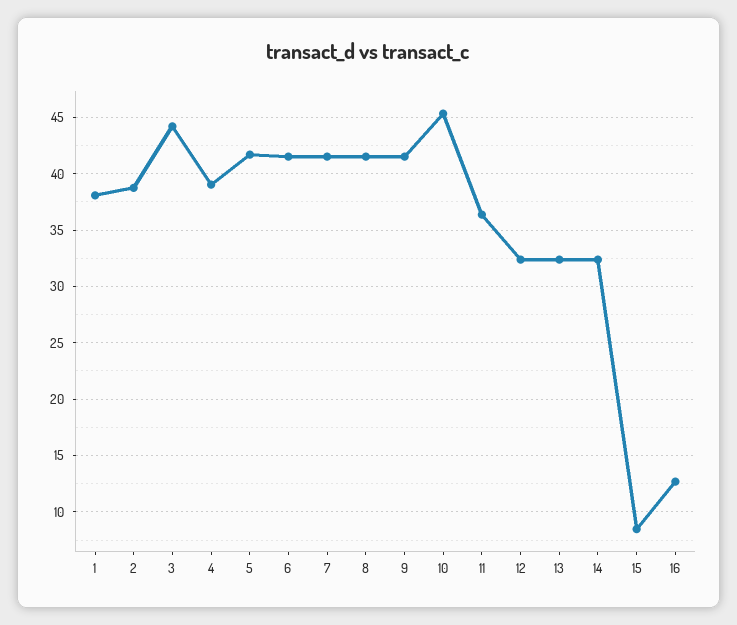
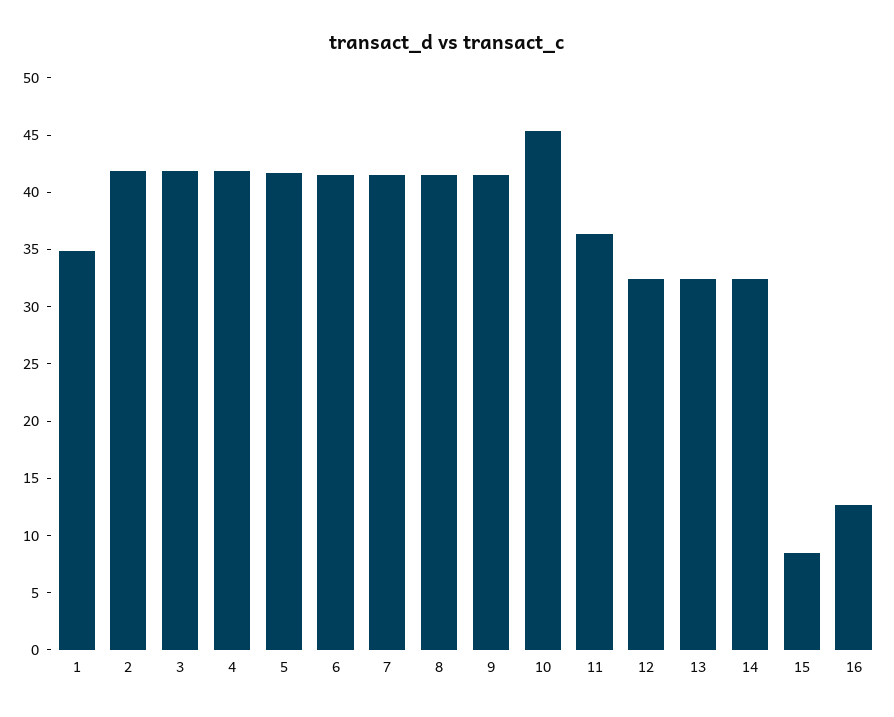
1: 38 -> 35
2: 39 -> 42
3: 44 -> 42
4: 39 -> 42

